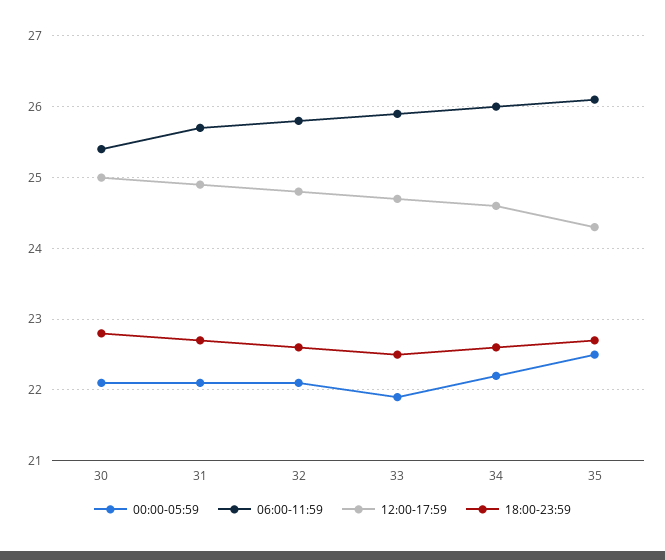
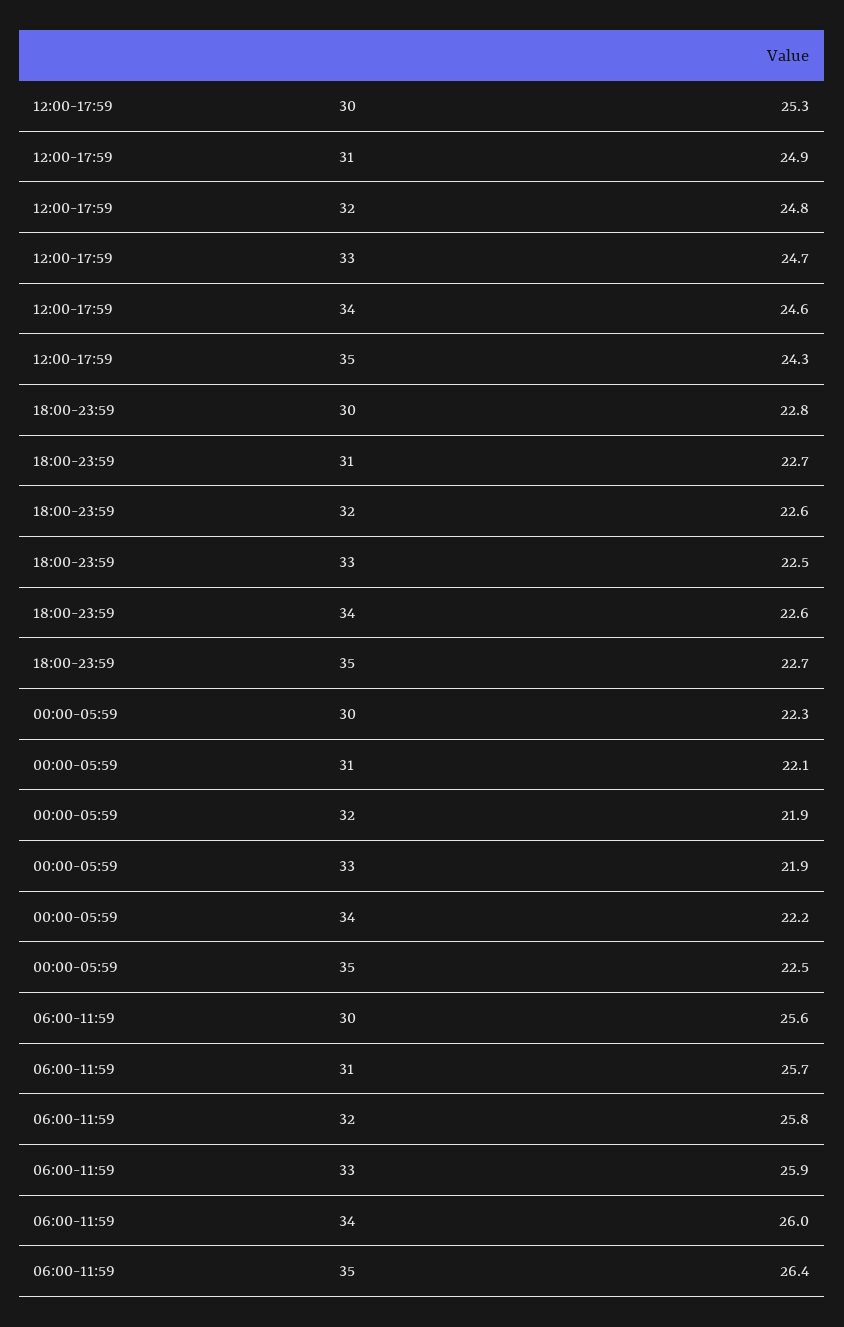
00:00-05:59, 30: 22.1 -> 22.3
06:00-11:59, 30: 25.4 -> 25.6
12:00-17:59, 30: 25 -> 25.3
00:00-05:59, 32: 22.1 -> 21.9
06:00-11:59, 35: 26.1 -> 26.4

